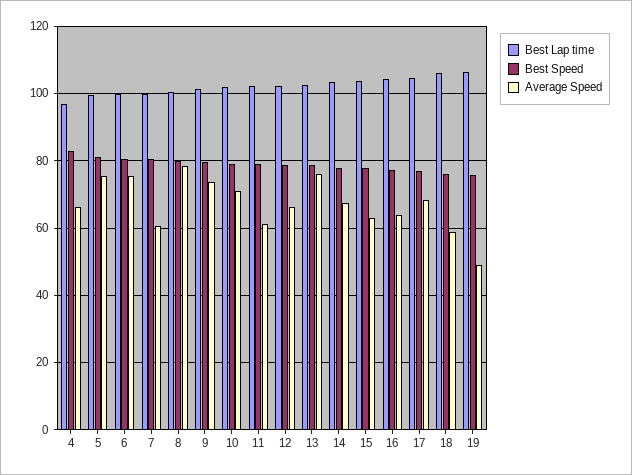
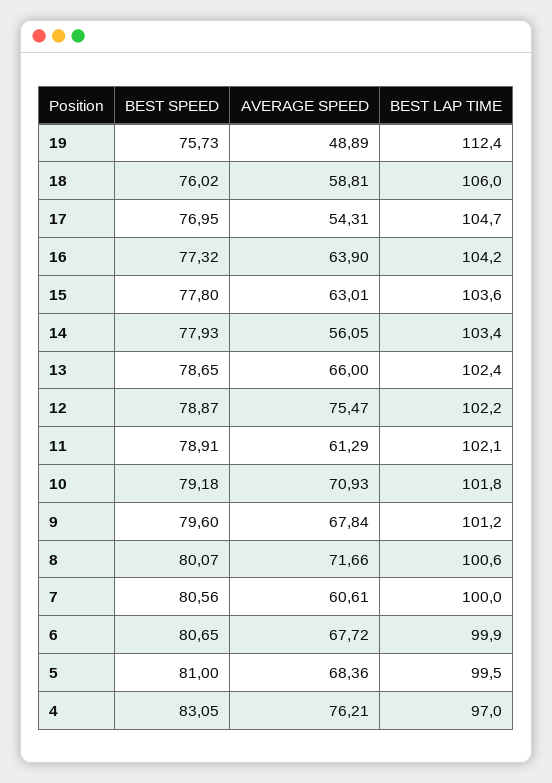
Average Speed, 4: 66 -> 76.21
Average Speed, 5: 76 -> 68.36
Average Speed, 6: 76 -> 67.72
Average Speed, 8: 78 -> 71.66
Average Speed, 9: 74 -> 67.84
Average Speed, 12: 66 -> 75.47
Average Speed, 13: 76 -> 66
Average Speed, 14: 68 -> 56.05
Average Speed, 17: 68 -> 54.31
Best Lap time, 19: 106 -> 112.4

